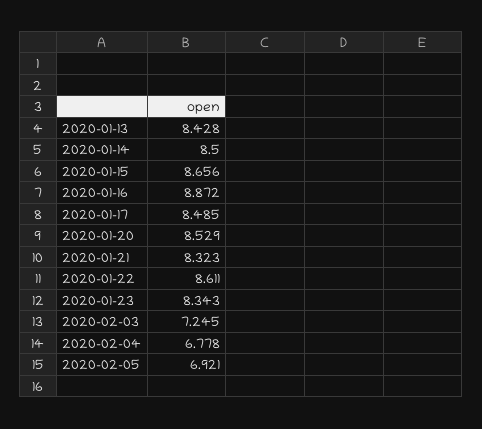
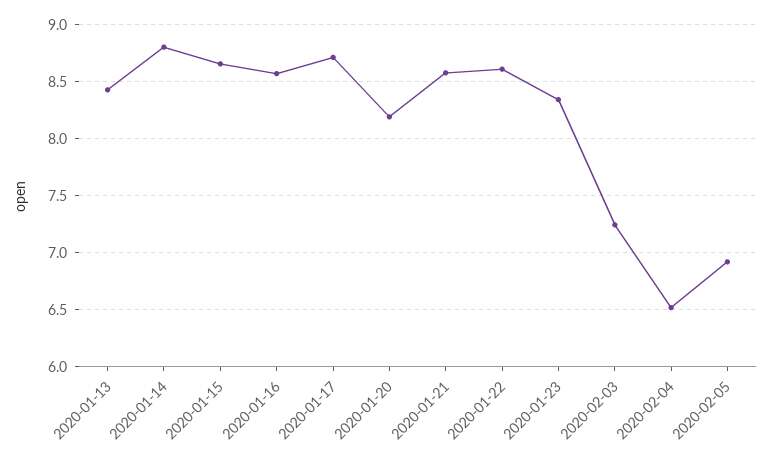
2020-01-14: 8.5 -> 8.8
2020-01-16: 8.872 -> 8.6
2020-01-17: 8.485 -> 8.7
2020-01-20: 8.529 -> 8.2
2020-01-21: 8.323 -> 8.6
2020-02-04: 6.778 -> 6.5

